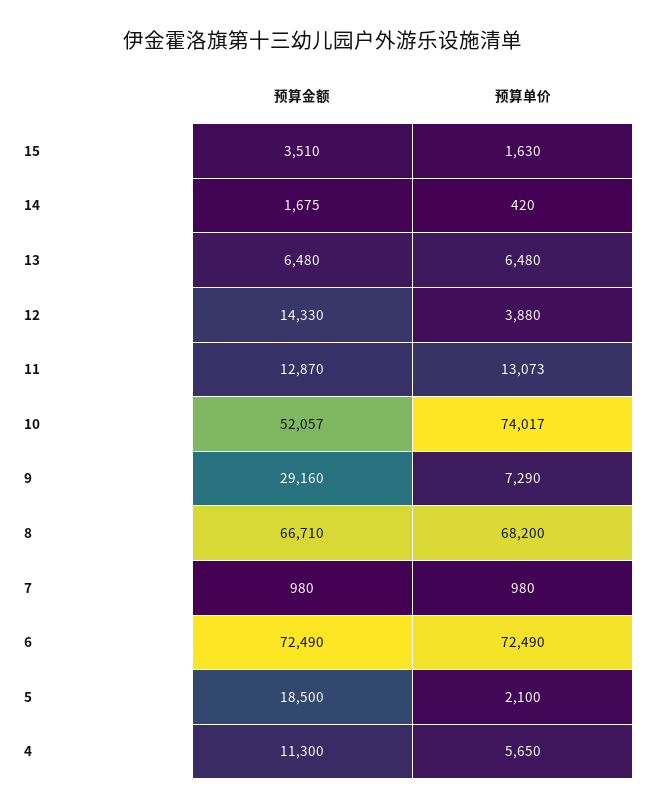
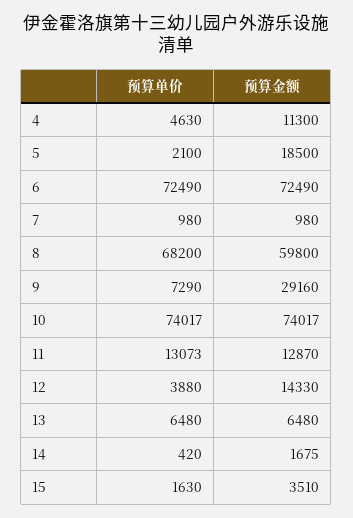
预算金额, 10: 52057 -> 74017
预算金额, 8: 66710 -> 59800
预算单价, 4: 5650 -> 4630

